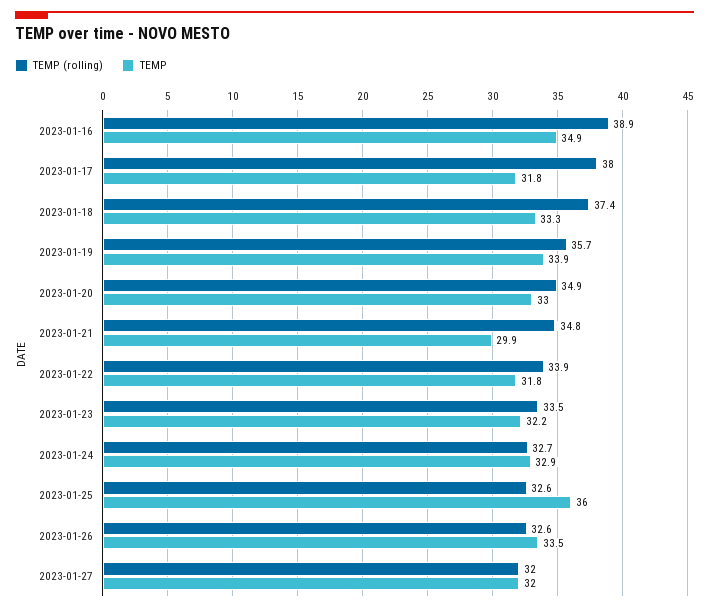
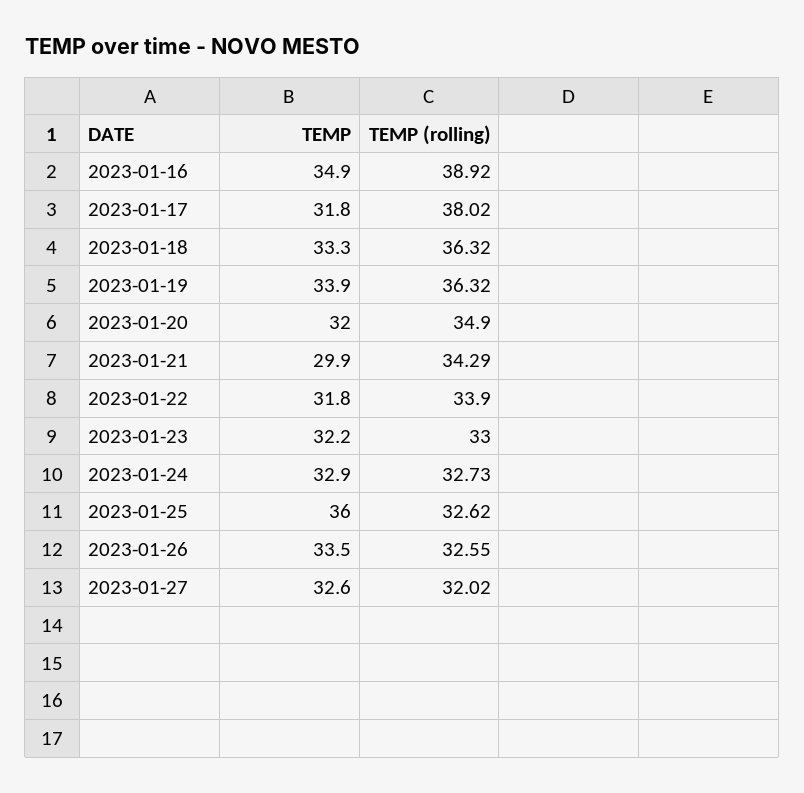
TEMP (rolling), 2023-01-18: 37.4 -> 36.32
TEMP (rolling), 2023-01-19: 35.7 -> 36.32
TEMP, 2023-01-20: 33 -> 32
TEMP (rolling), 2023-01-21: 34.8 -> 34.29
TEMP (rolling), 2023-01-23: 33.5 -> 33
TEMP, 2023-01-27: 32 -> 32.6

